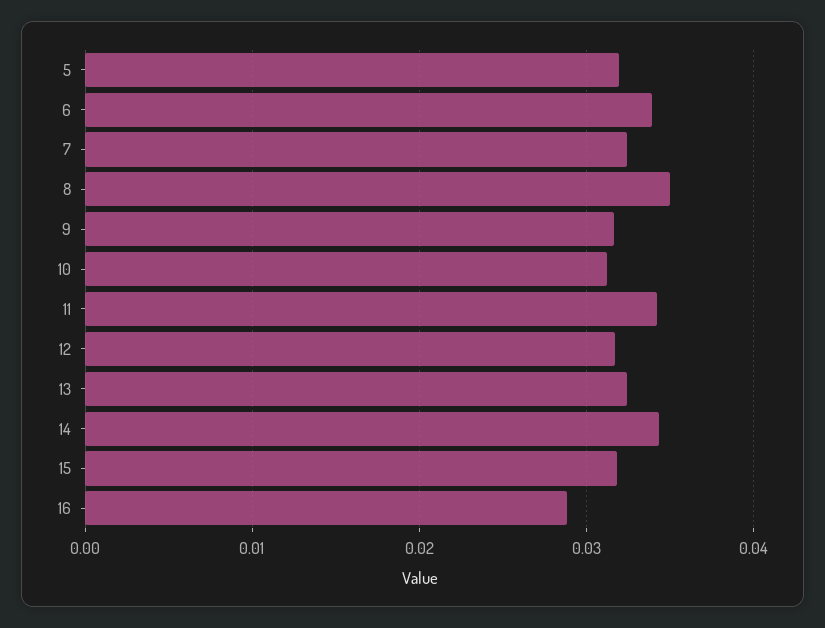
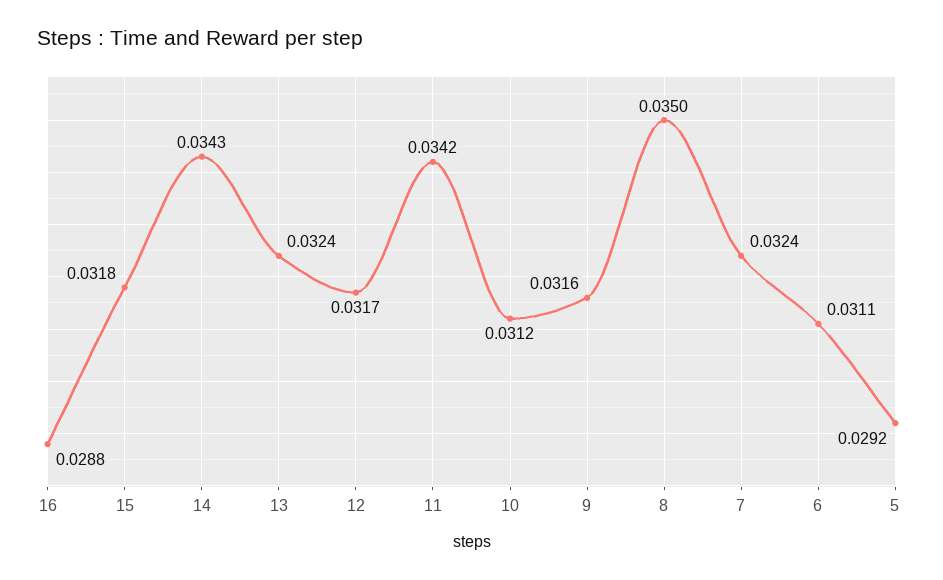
5: 0.032 -> 0.0292
6: 0.034 -> 0.0311

